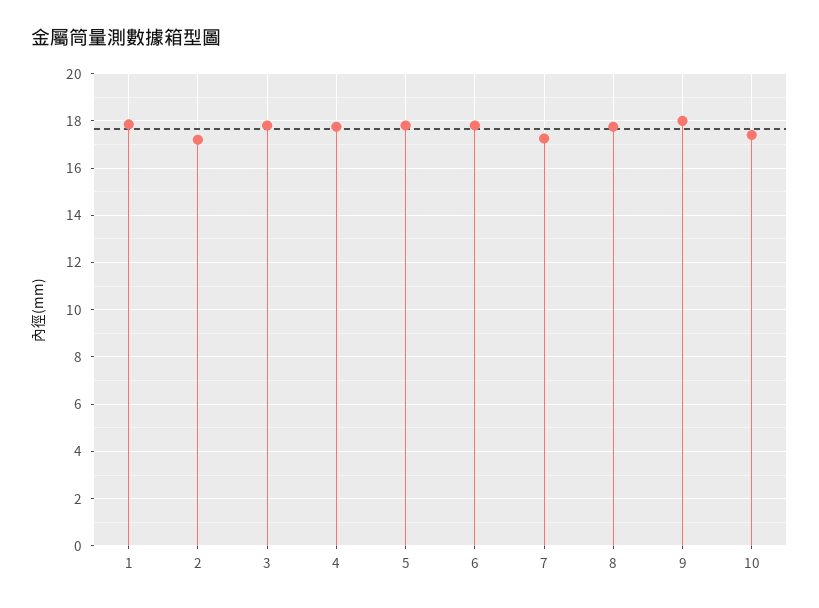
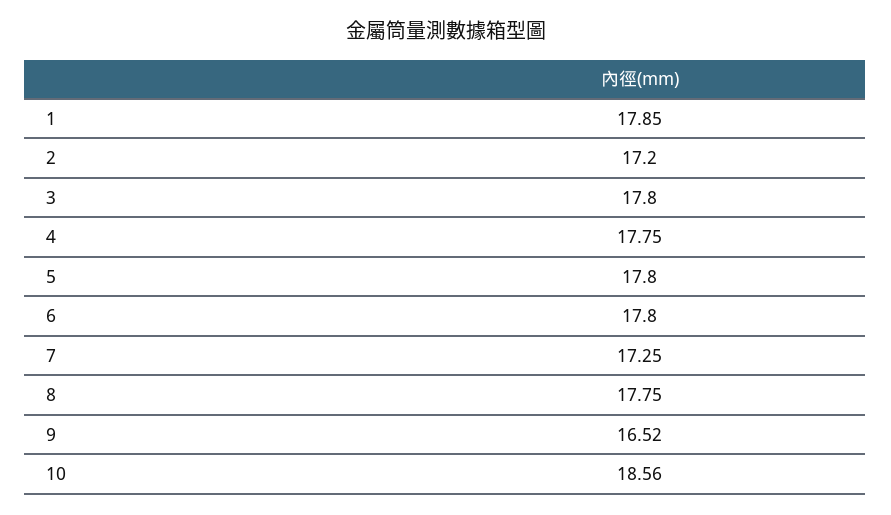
9: 18 -> 16.52
10: 17.5 -> 18.56

